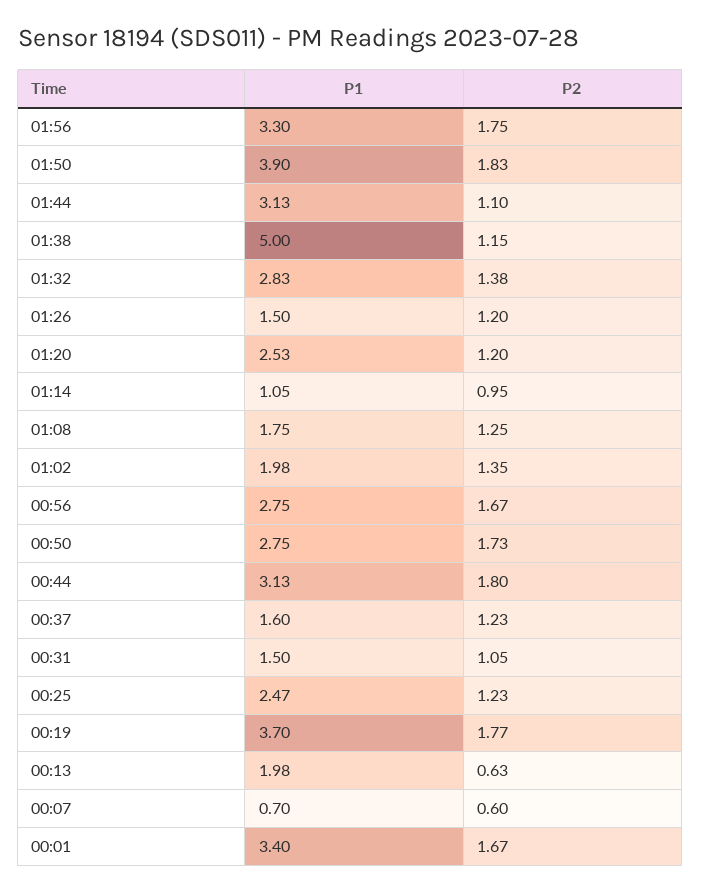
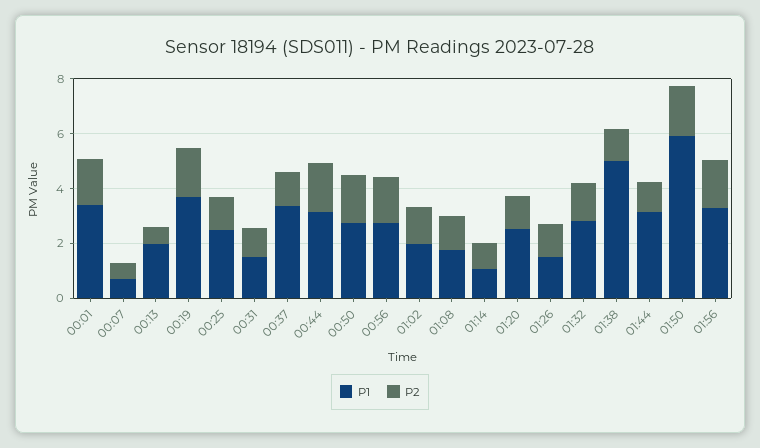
P1, 01:50: 3.9 -> 6
P1, 00:37: 1.6 -> 3.5

